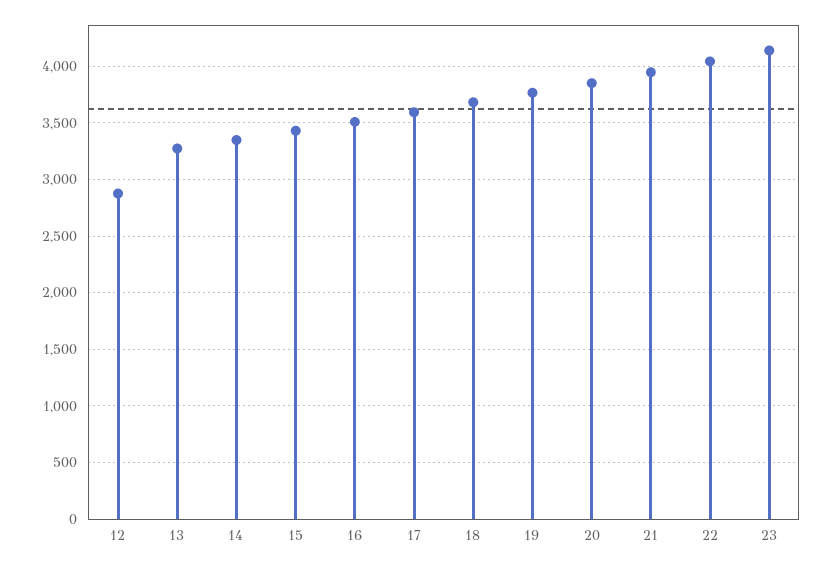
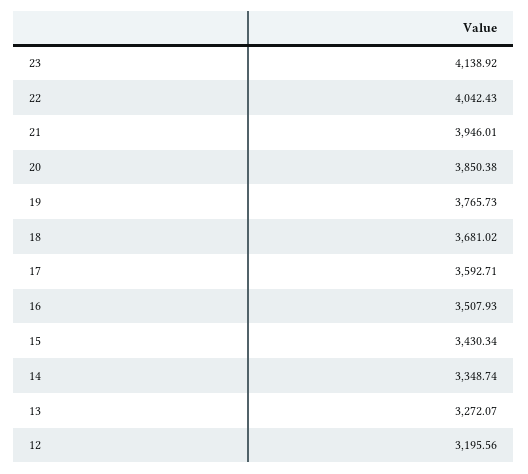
12: 2900 -> 3195.56

